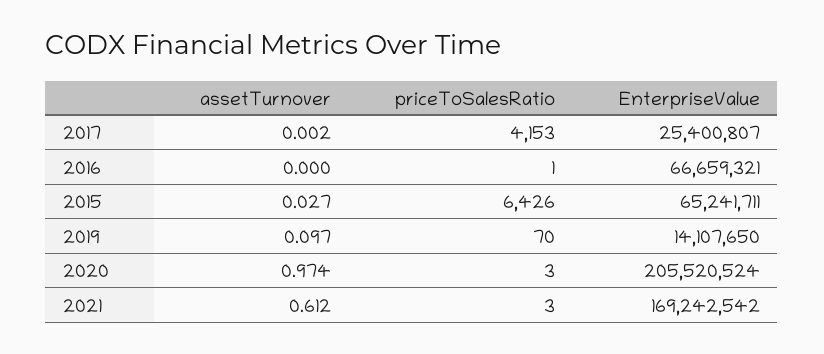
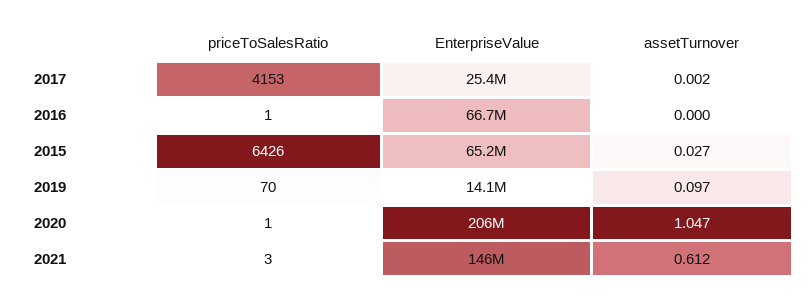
assetTurnover, 2020: 0.974 -> 1.047
priceToSalesRatio, 2020: 3 -> 1
EnterpriseValue, 2021: 169242542 -> 146000000

